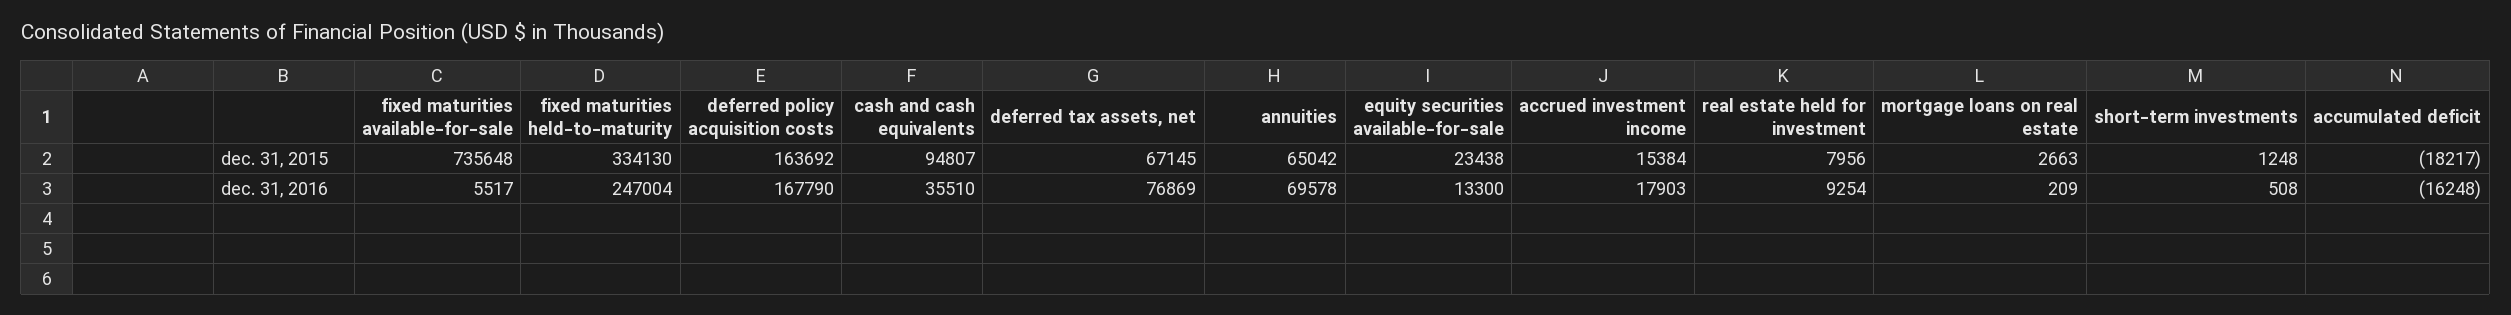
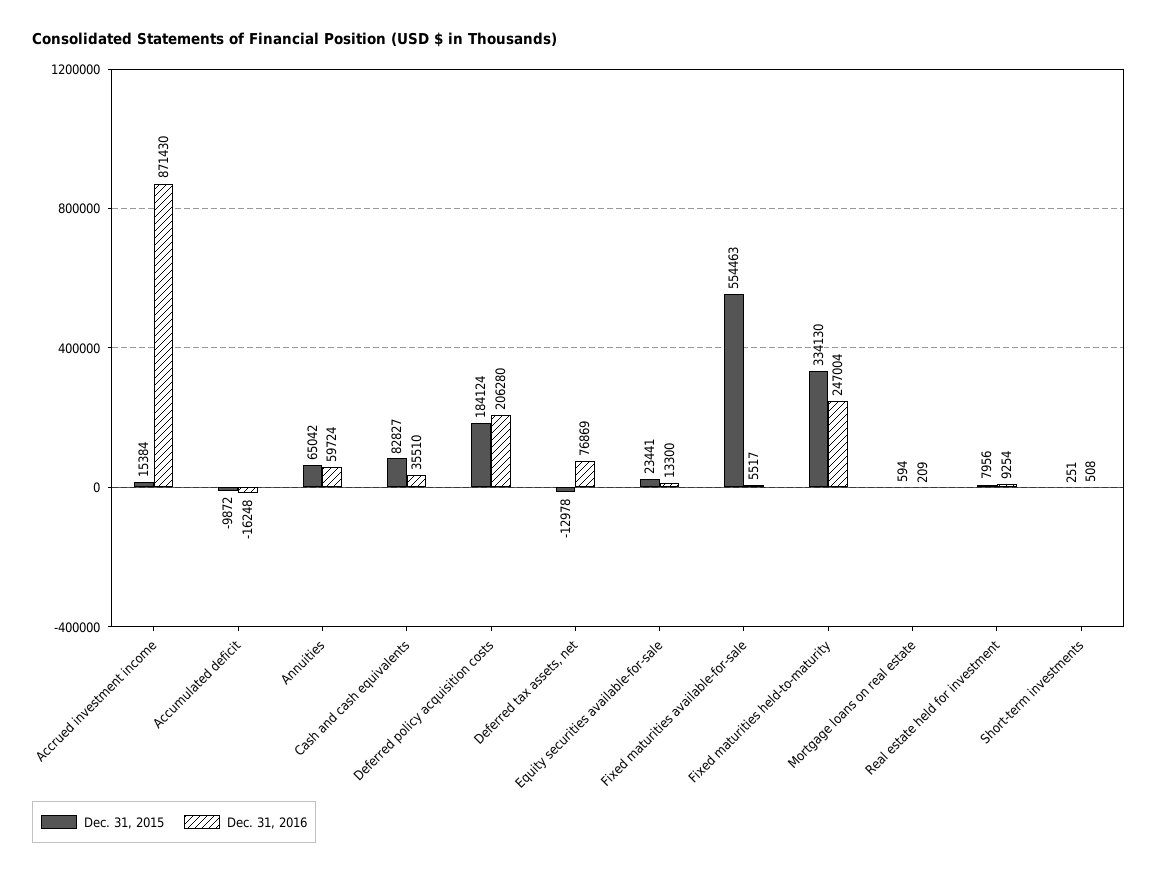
dec. 31, 2015, fixed maturities available-for-sale: 735648 -> 554463
dec. 31, 2015, deferred policy acquisition costs: 163692 -> 184124
dec. 31, 2015, cash and cash equivalents: 94807 -> 82827
dec. 31, 2015, deferred tax assets, net: 67145 -> -12978
dec. 31, 2015, equity securities available-for-sale: 23438 -> 23441
dec. 31, 2015, mortgage loans on real estate: 2663 -> 594
dec. 31, 2015, short-term investments: 1248 -> 251
dec. 31, 2015, accumulated deficit: -18217 -> -9872
dec. 31, 2016, deferred policy acquisition costs: 167790 -> 206280
dec. 31, 2016, annuities: 69578 -> 59724
dec. 31, 2016, accrued investment income: 17903 -> 871430

